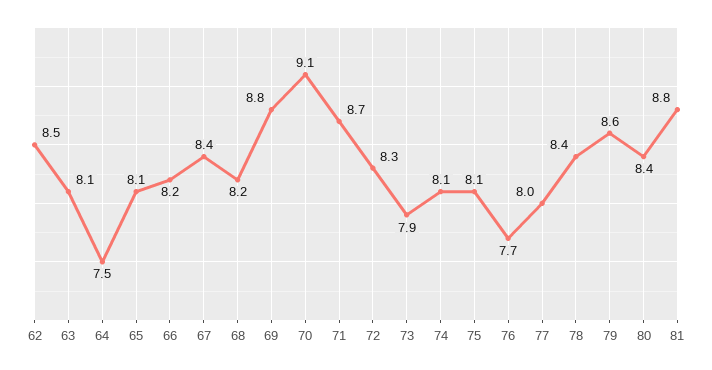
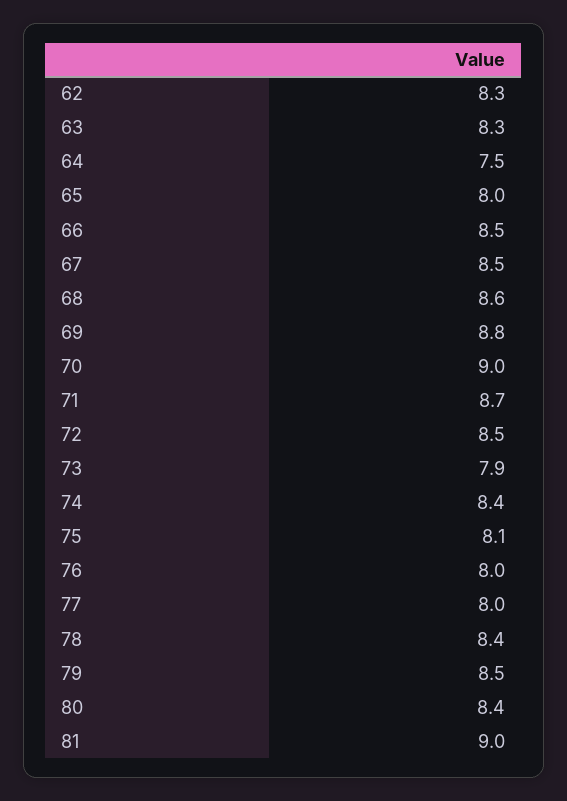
62: 8.5 -> 8.3
63: 8.1 -> 8.3
65: 8.1 -> 8
66: 8.2 -> 8.5
67: 8.4 -> 8.5
68: 8.2 -> 8.6
70: 9.1 -> 9
72: 8.3 -> 8.5
74: 8.1 -> 8.4
76: 7.7 -> 8
79: 8.6 -> 8.5
81: 8.8 -> 9

